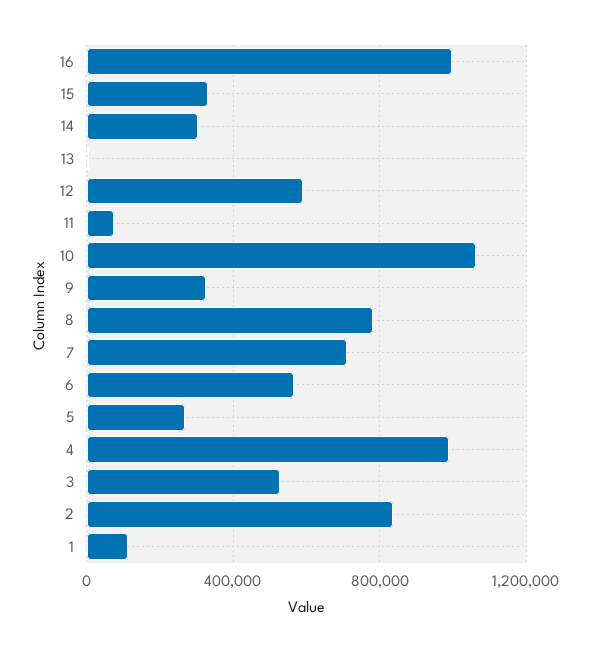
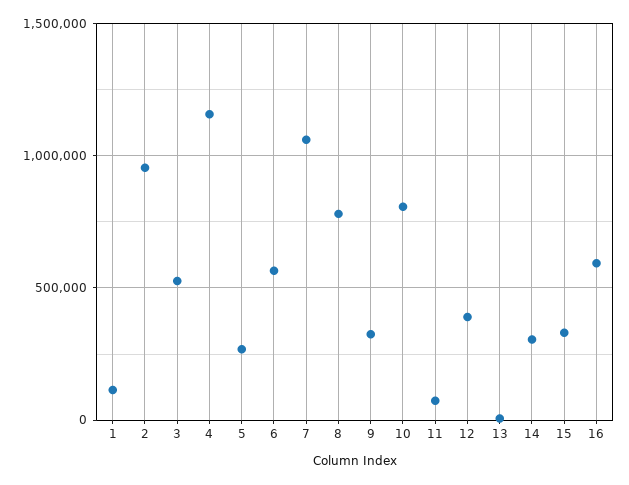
16: 1000000 -> 600000
12: 600000 -> 400000
10: 1050000 -> 800000
7: 700000 -> 1050000
4: 1000000 -> 1150000
2: 850000 -> 950000

